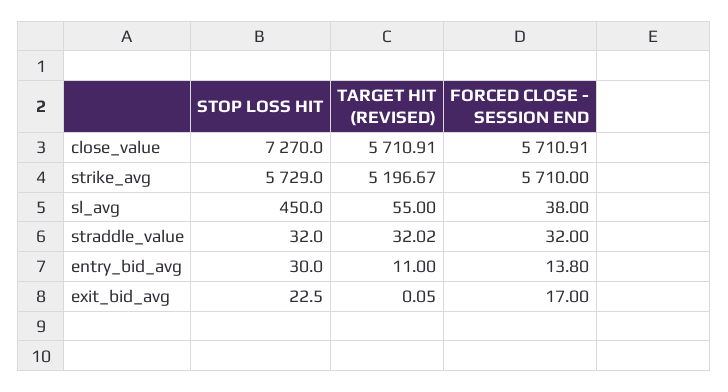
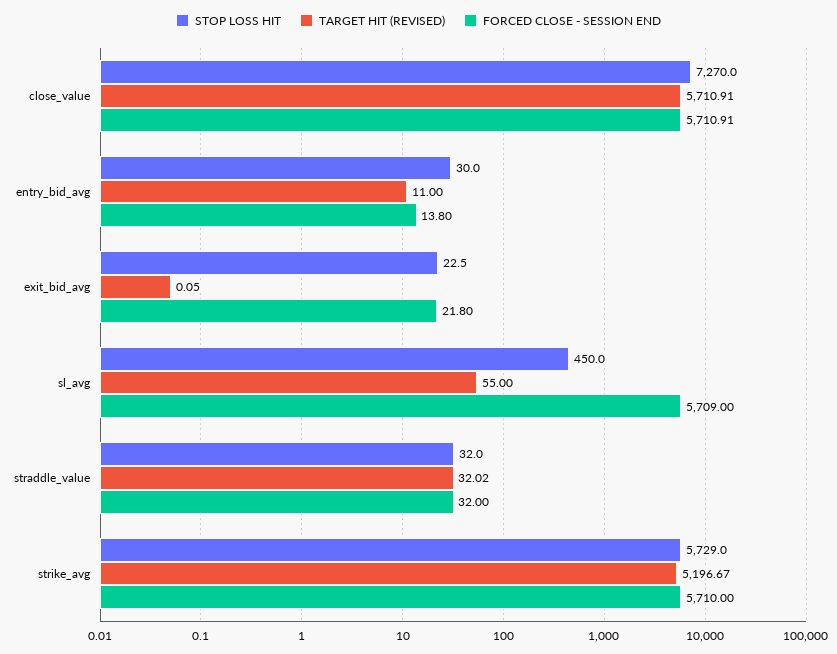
FORCED CLOSE - SESSION END, sl_avg: 38 -> 5709
FORCED CLOSE - SESSION END, exit_bid_avg: 17 -> 21.8

